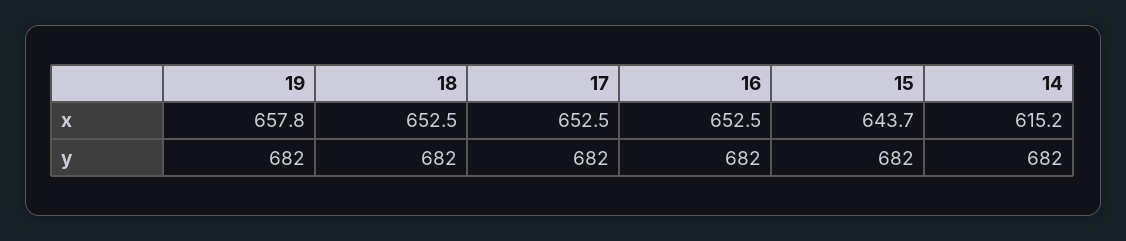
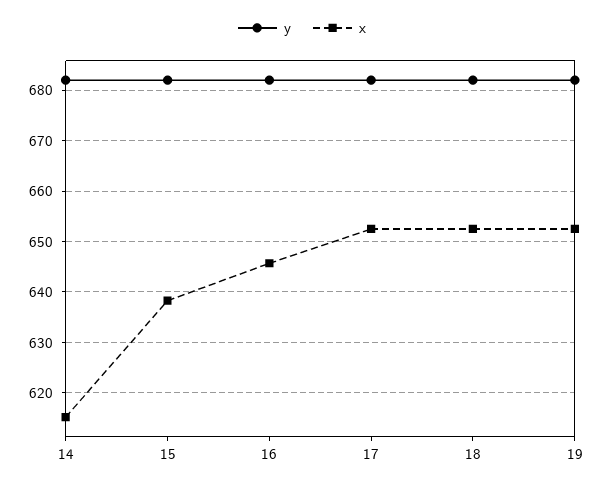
x, 19: 657.8 -> 652
x, 16: 652.5 -> 646
x, 15: 643.7 -> 638

